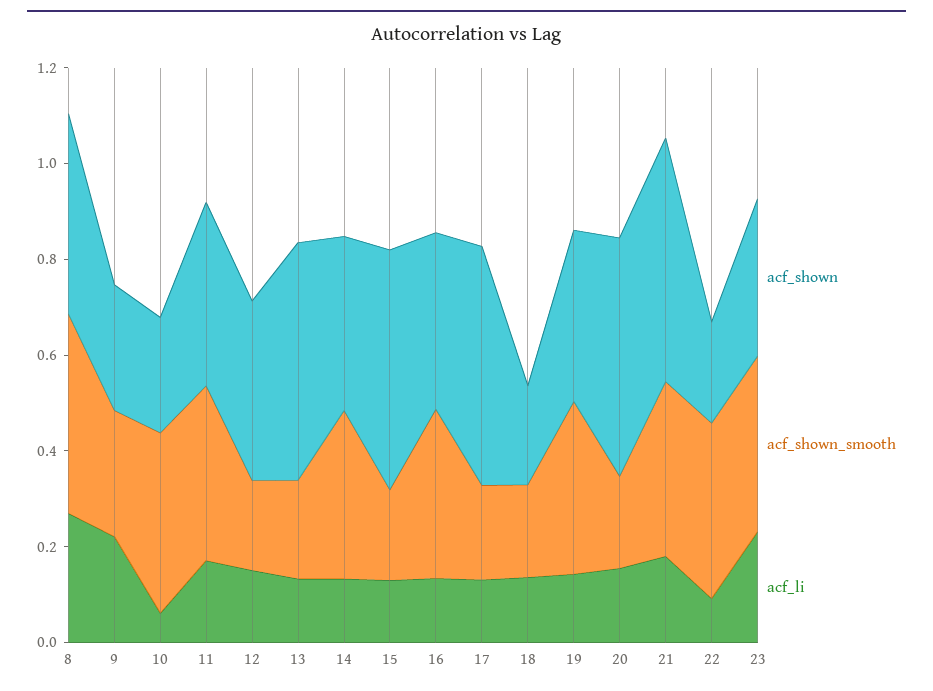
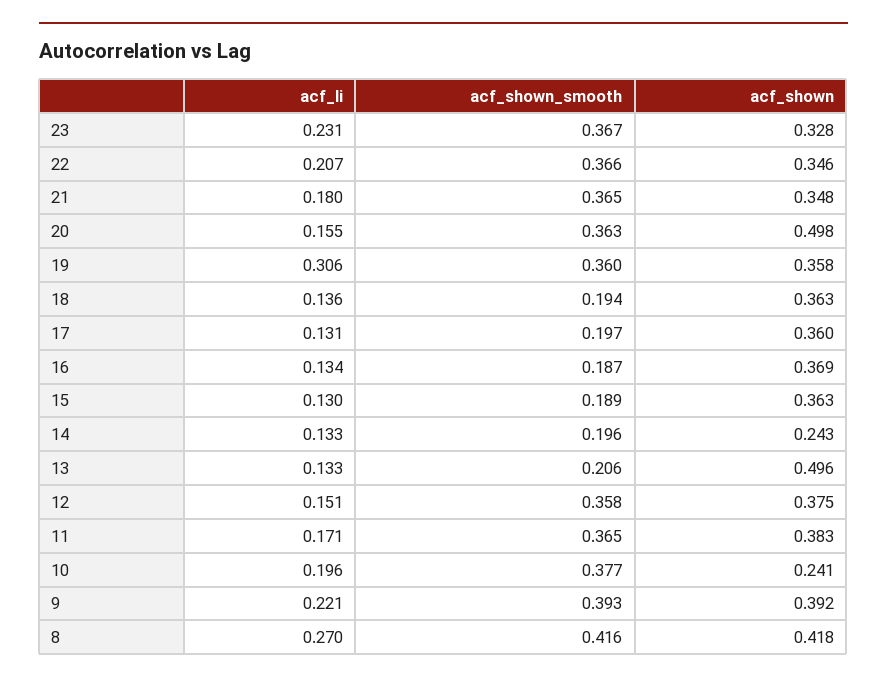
acf_shown, 9: 0.25 -> 0.392
acf_shown_smooth, 9: 0.25 -> 0.393
acf_li, 10: 0.05 -> 0.196
acf_shown_smooth, 12: 0.2 -> 0.358
acf_shown, 14: 0.35 -> 0.243
acf_shown_smooth, 14: 0.35 -> 0.196
acf_shown, 15: 0.5 -> 0.363
acf_shown_smooth, 16: 0.35 -> 0.187
acf_shown, 17: 0.5 -> 0.36
acf_shown, 18: 0.2 -> 0.363
acf_li, 19: 0.15 -> 0.306
acf_shown_smooth, 20: 0.2 -> 0.363
acf_shown, 21: 0.5 -> 0.348
acf_shown, 22: 0.2 -> 0.346
acf_li, 22: 0.1 -> 0.207

